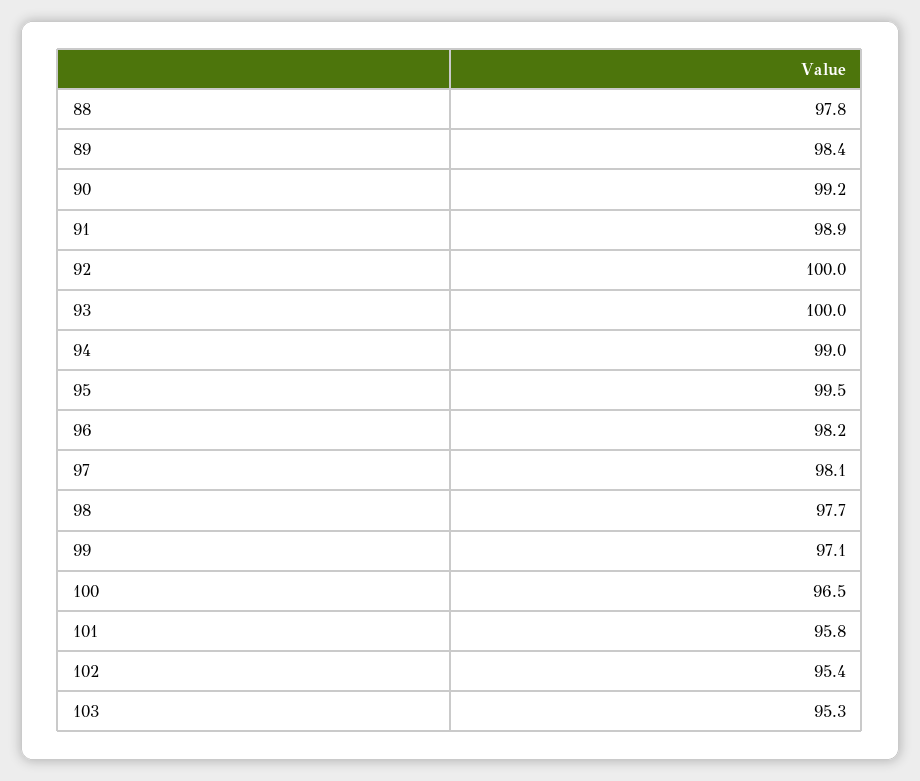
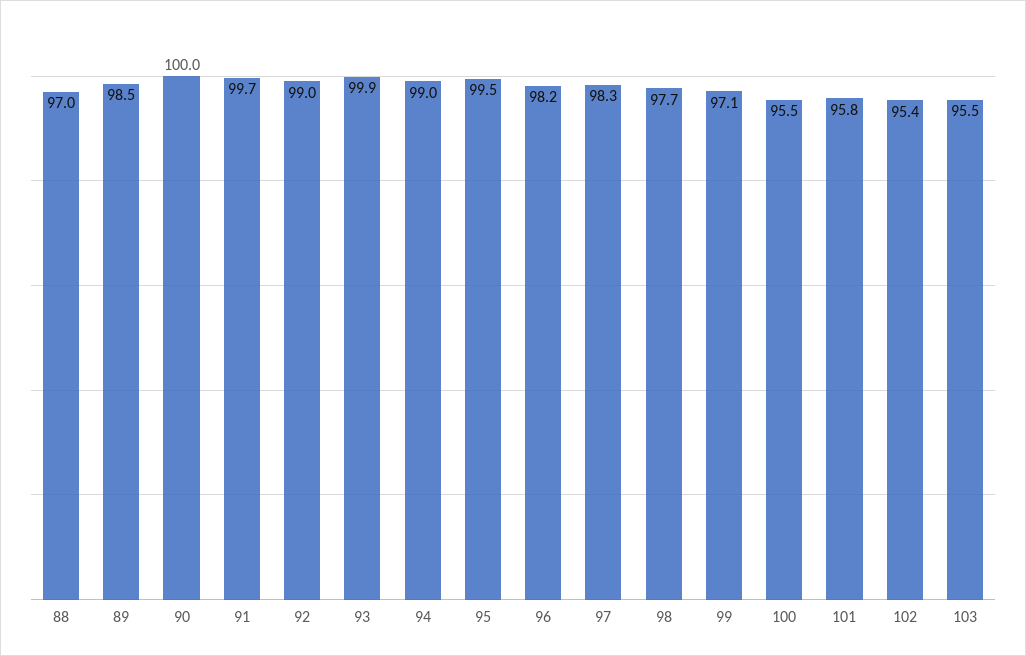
88: 97.8 -> 97
89: 98.4 -> 98.5
90: 99.2 -> 100
91: 98.9 -> 99.7
92: 100 -> 99
93: 100 -> 99.9
97: 98.1 -> 98.3
100: 96.5 -> 95.5
103: 95.3 -> 95.5

